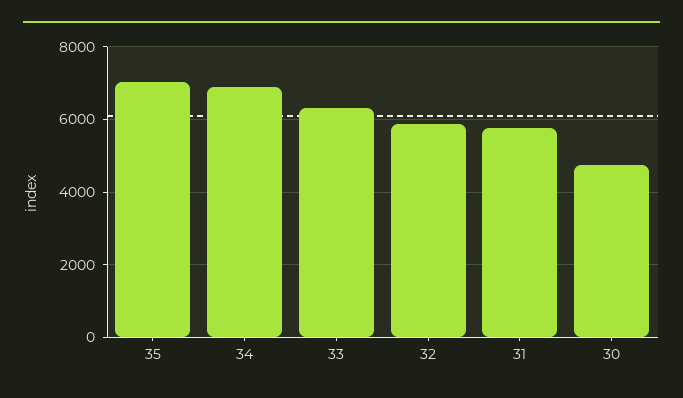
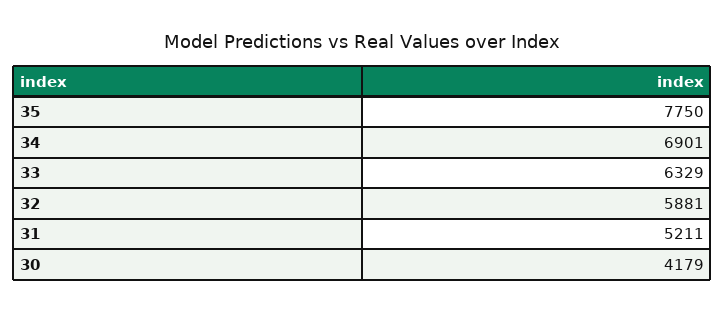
35: 7000 -> 7750
31: 5800 -> 5211
30: 4800 -> 4179

